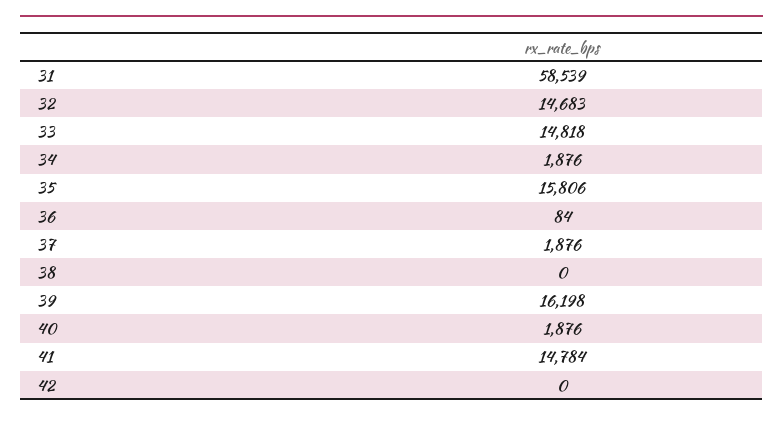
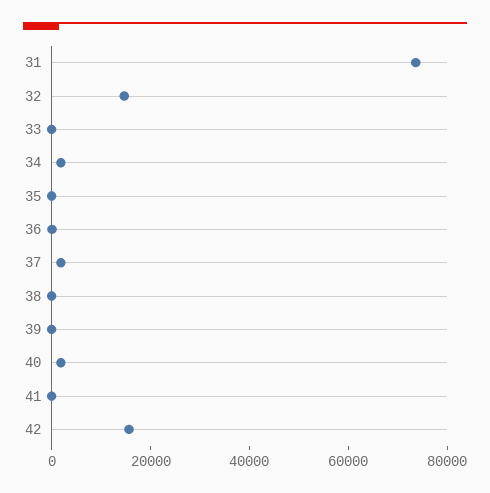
31: 58539 -> 75000
33: 14818 -> 0
35: 15806 -> 0
39: 16198 -> 0
41: 14784 -> 0
42: 0 -> 15000

